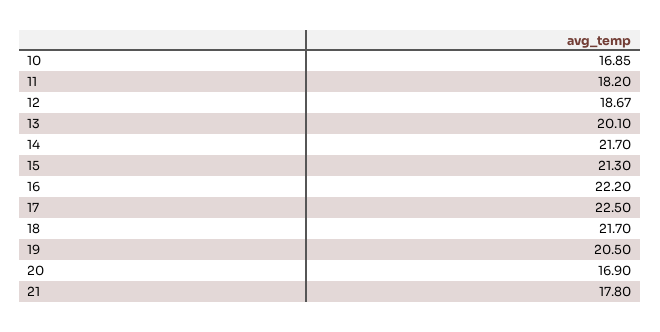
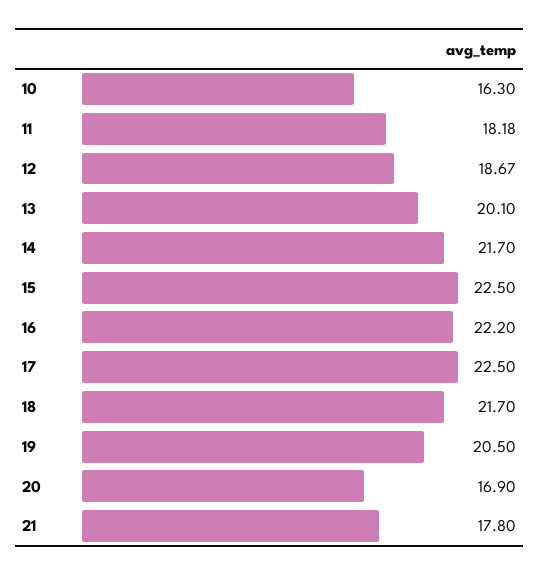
10: 16.85 -> 16.3
11: 18.2 -> 18.18
15: 21.3 -> 22.5

